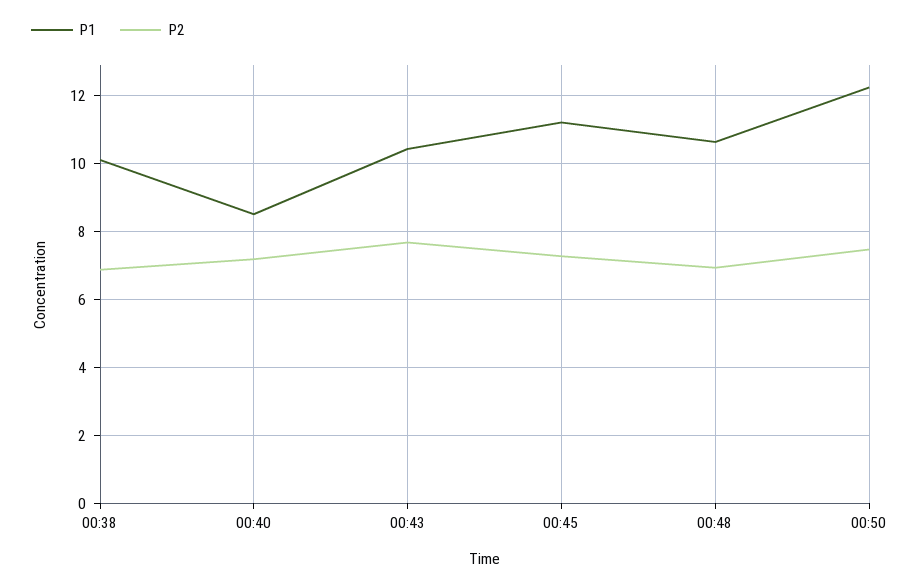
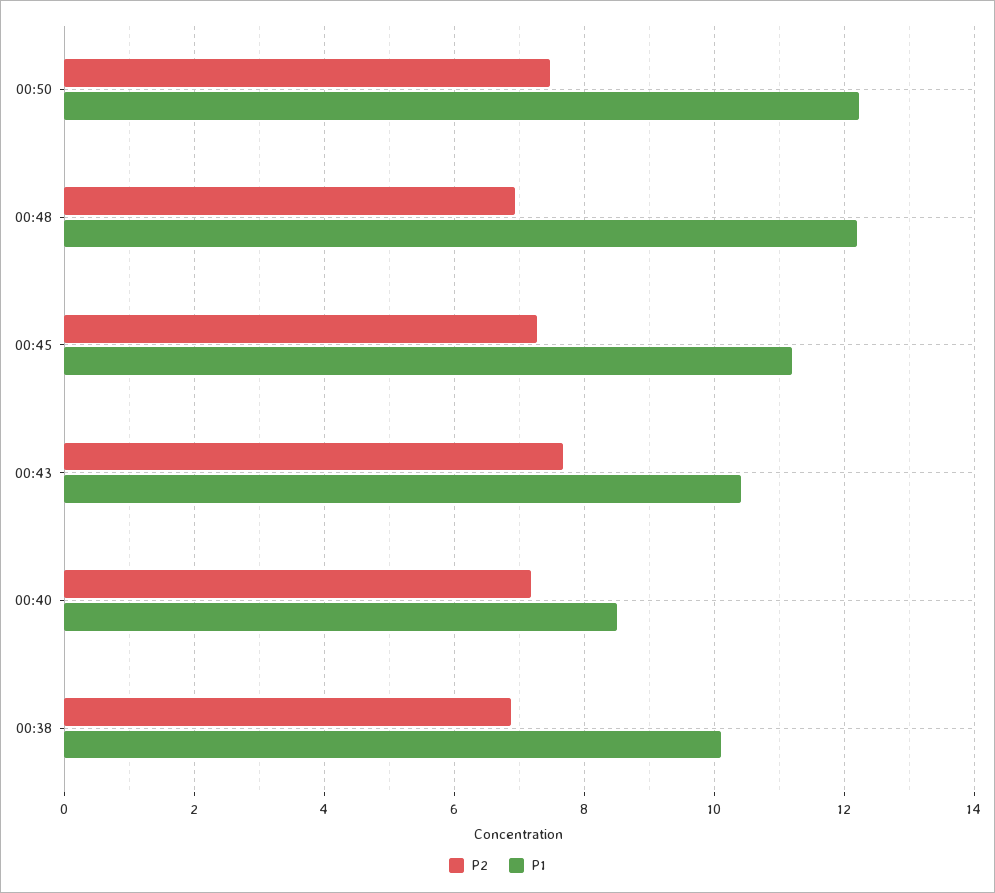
P1, 00:48: 10.6 -> 12.2

